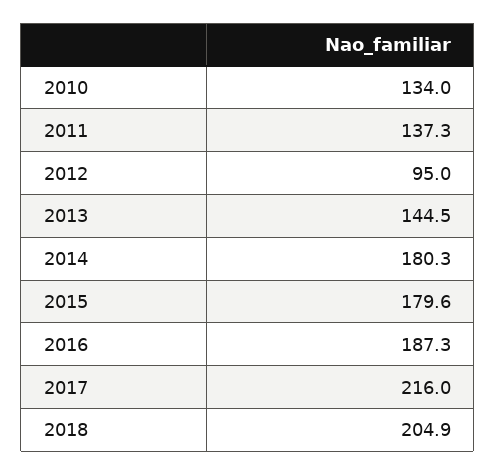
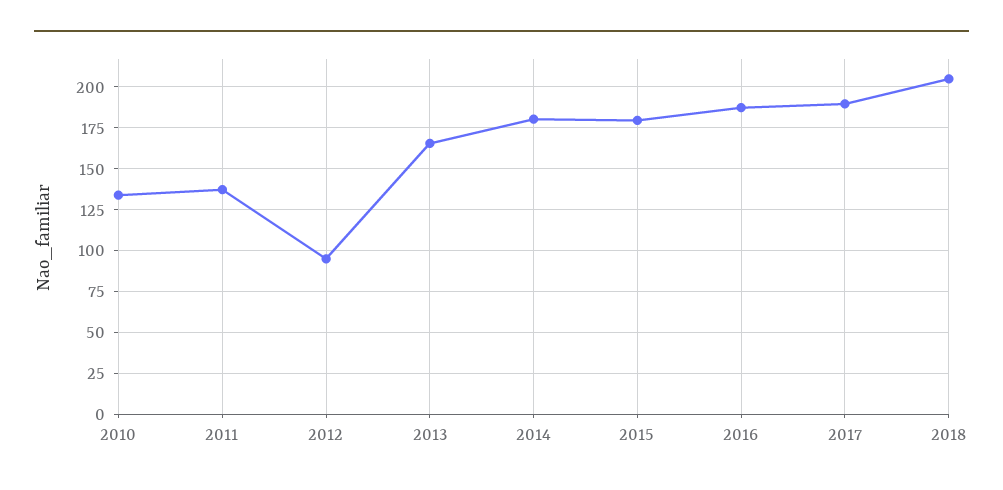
2013: 144.5 -> 165
2017: 216 -> 190

